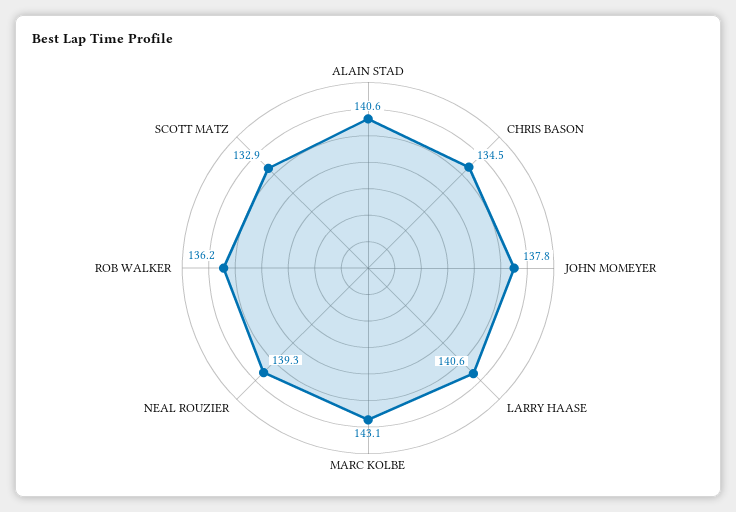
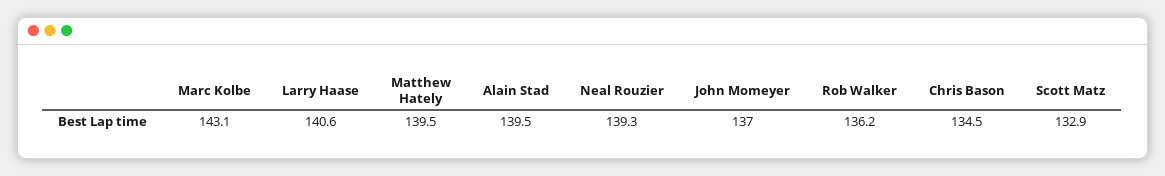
ALAIN STAD: 140.6 -> 139.5
JOHN MOMEYER: 137.8 -> 137
Matthew Hately: none -> 139.5

